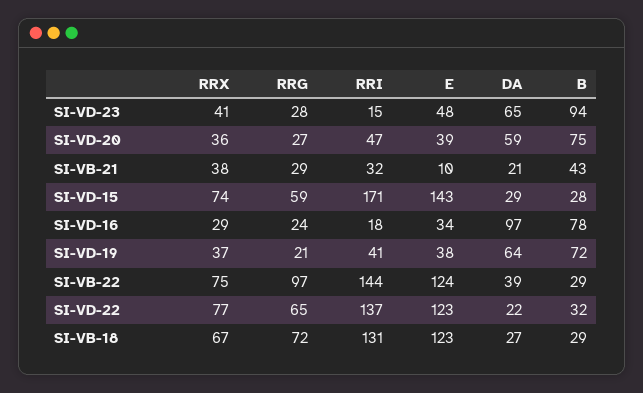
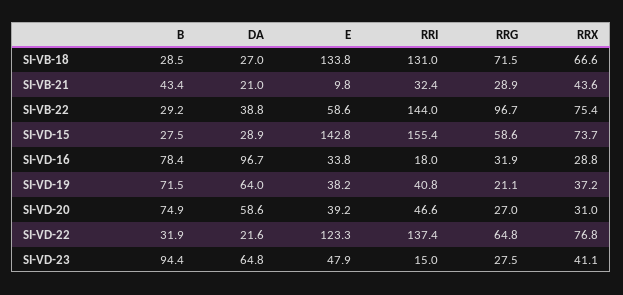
RRX, SI-VD-20: 36 -> 31
RRX, SI-VB-21: 38 -> 43.6
RRI, SI-VD-15: 171 -> 155.4
RRG, SI-VD-16: 24 -> 31.9
E, SI-VB-22: 124 -> 58.6
E, SI-VB-18: 123 -> 133.8

